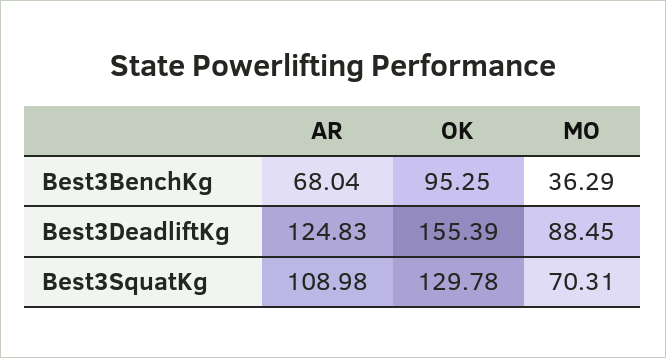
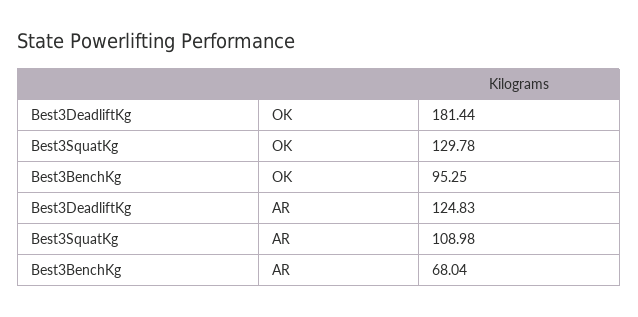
MO, Best3BenchKg: 36.29 -> none
OK, Best3DeadliftKg: 155.39 -> 181.44
MO, Best3DeadliftKg: 88.45 -> none
MO, Best3SquatKg: 70.31 -> none

